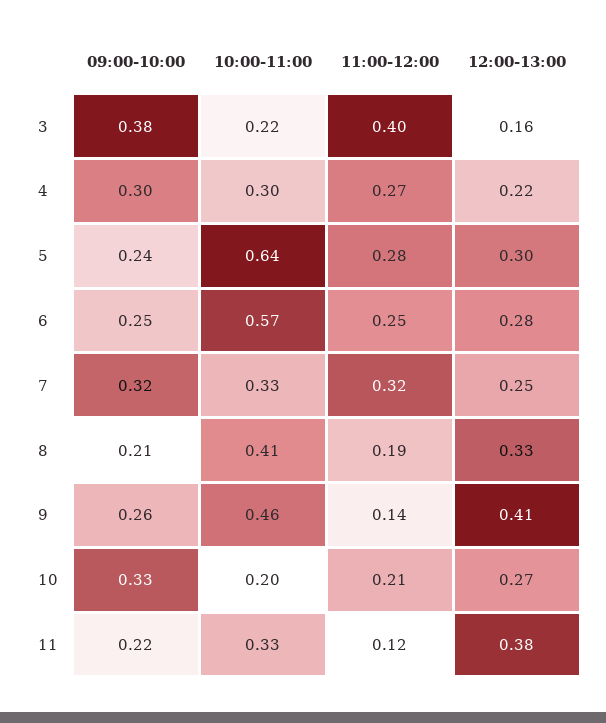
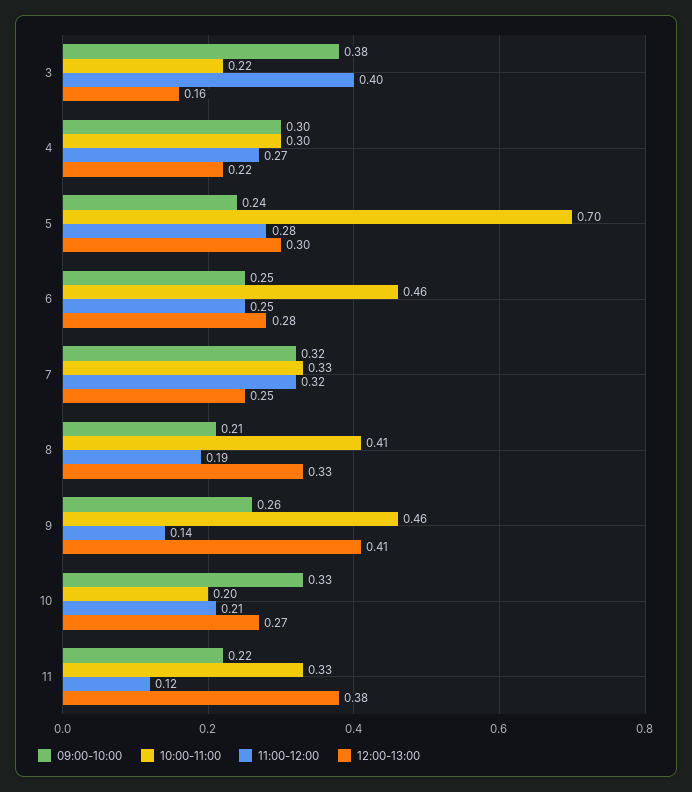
10:00-11:00, 5: 0.64 -> 0.7
10:00-11:00, 6: 0.57 -> 0.46

